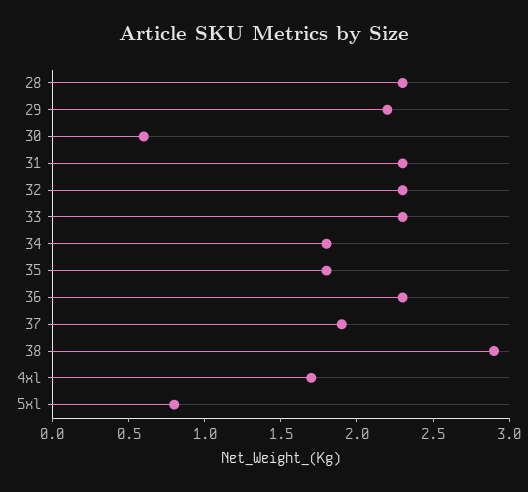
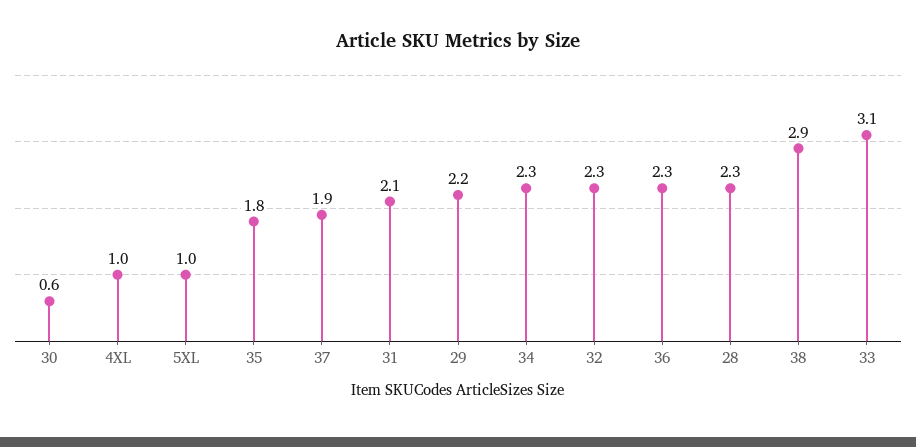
31: 2.3 -> 2.1
33: 2.3 -> 3.1
34: 1.8 -> 2.3
4xl: 1.7 -> 1
5xl: 0.8 -> 1

